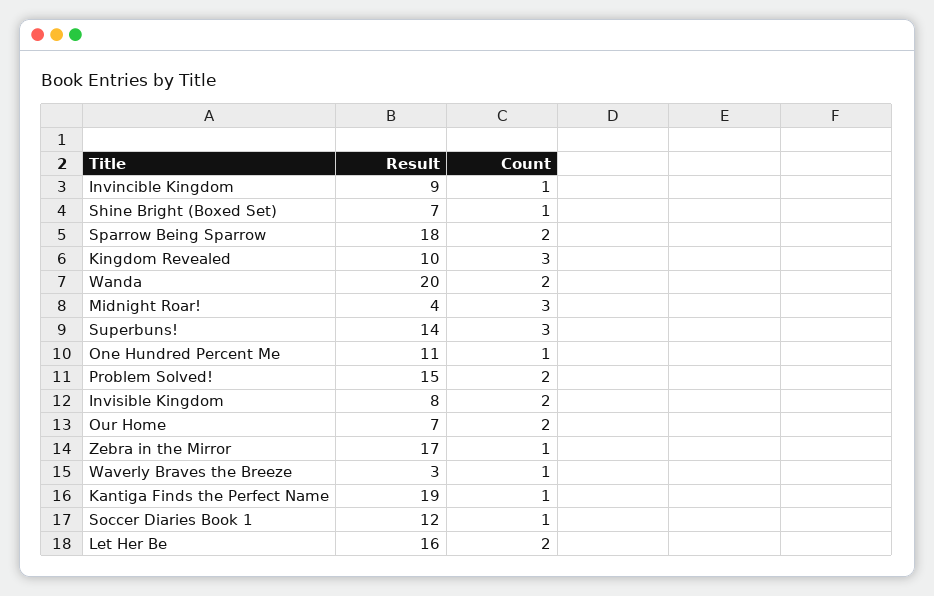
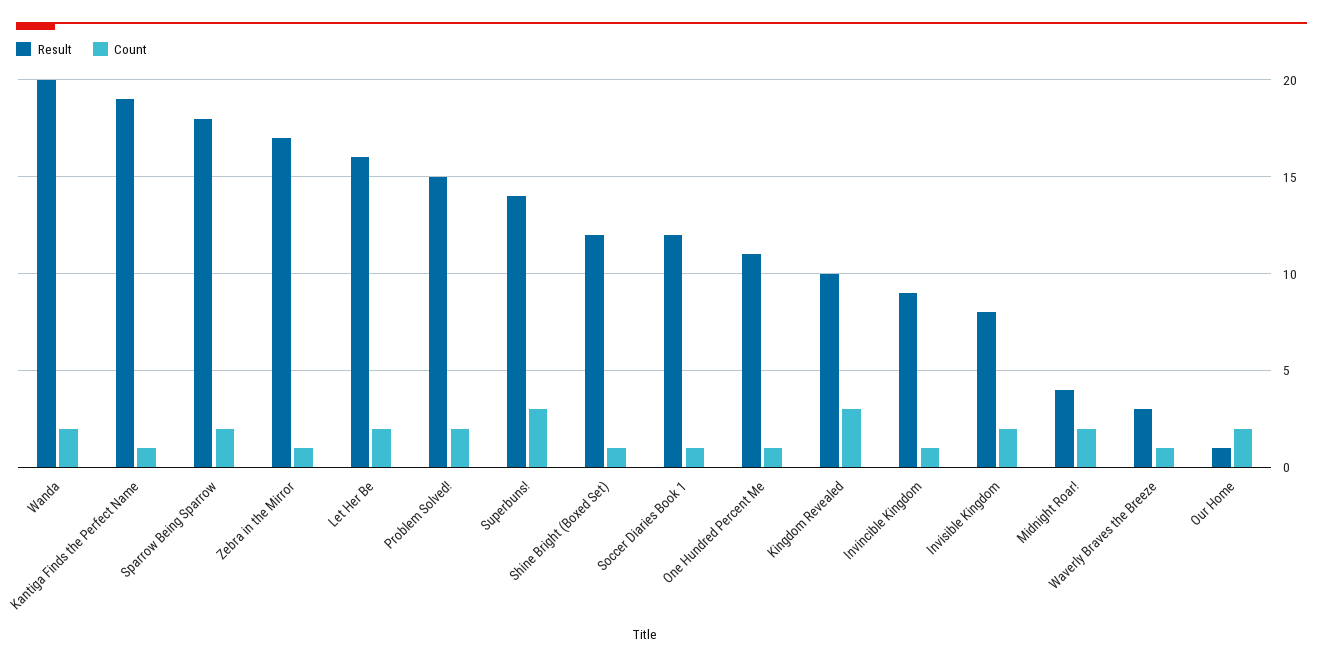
Result, Shine Bright (Boxed Set): 7 -> 12
Count, Midnight Roar!: 3 -> 2
Result, Our Home: 7 -> 1

